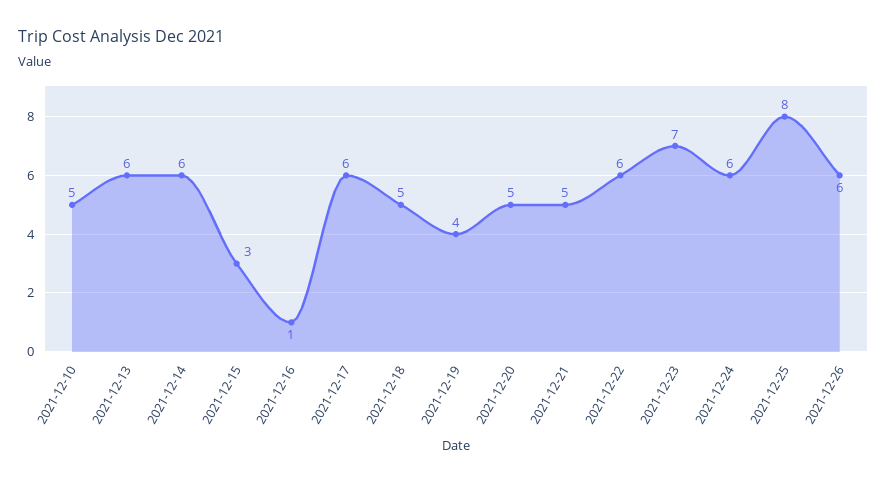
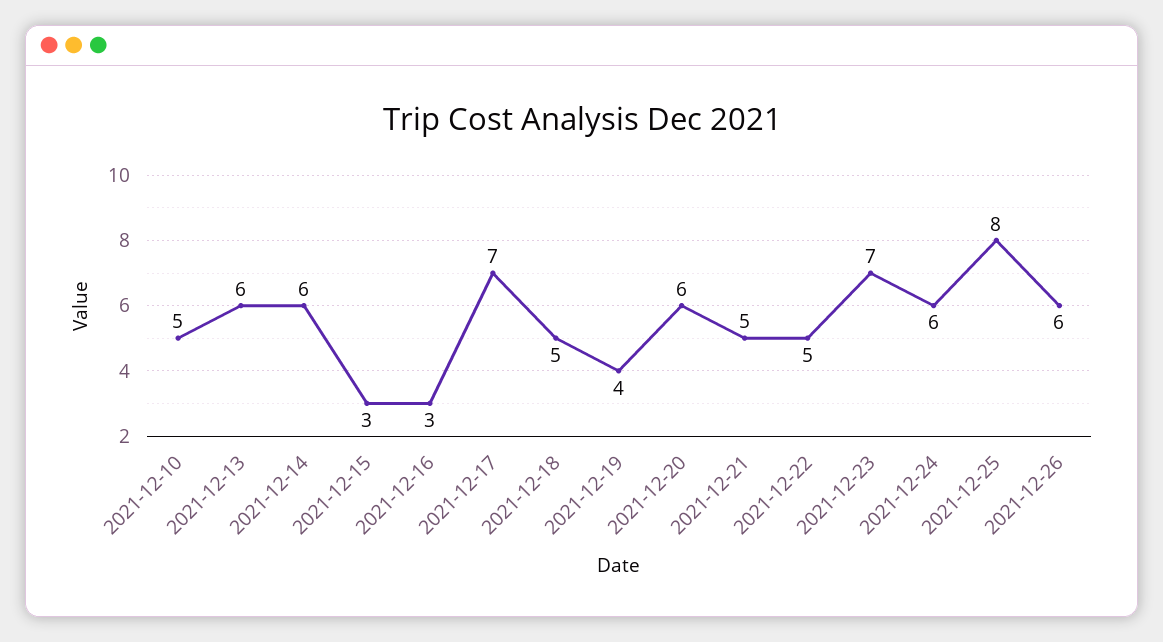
2021-12-16: 1 -> 3
2021-12-17: 6 -> 7
2021-12-20: 5 -> 6
2021-12-22: 6 -> 5

